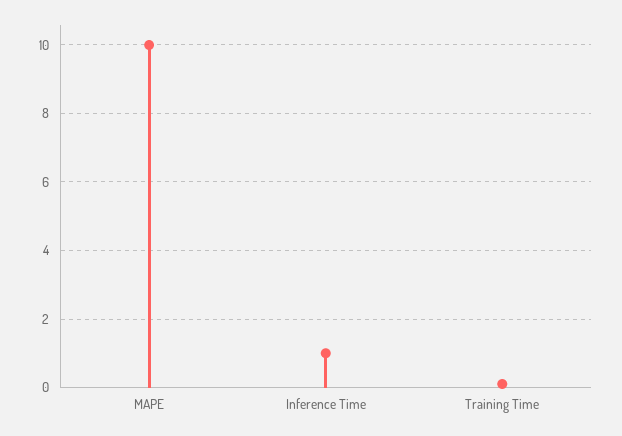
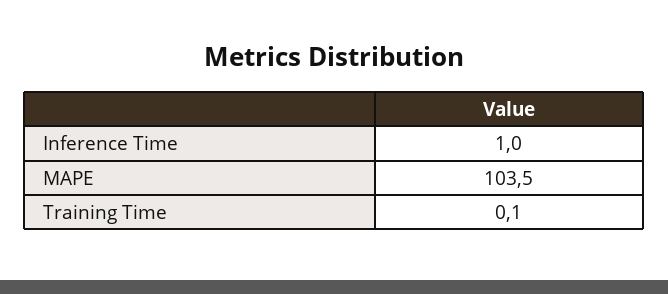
MAPE: 10 -> 103.5

